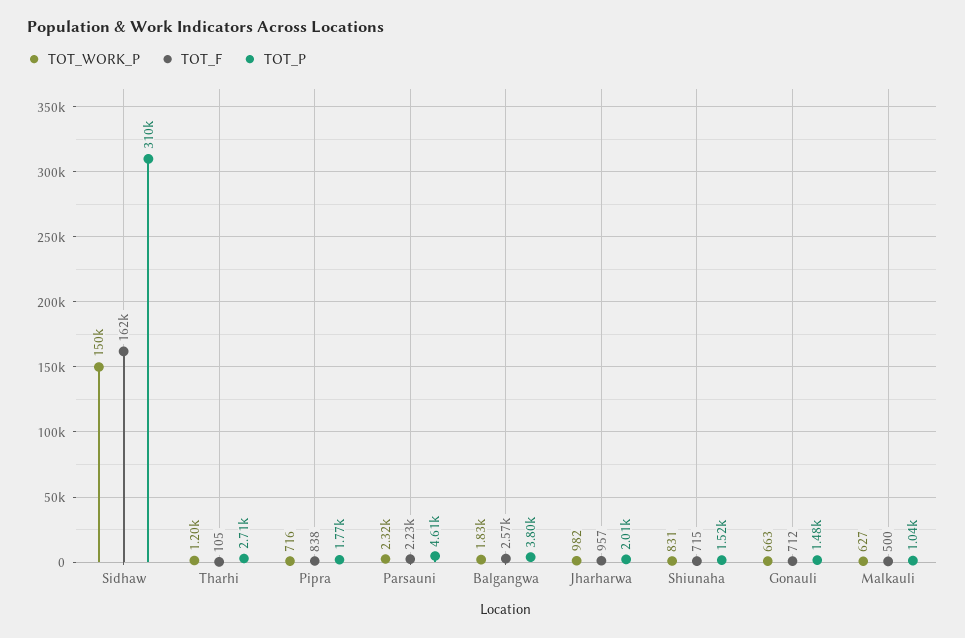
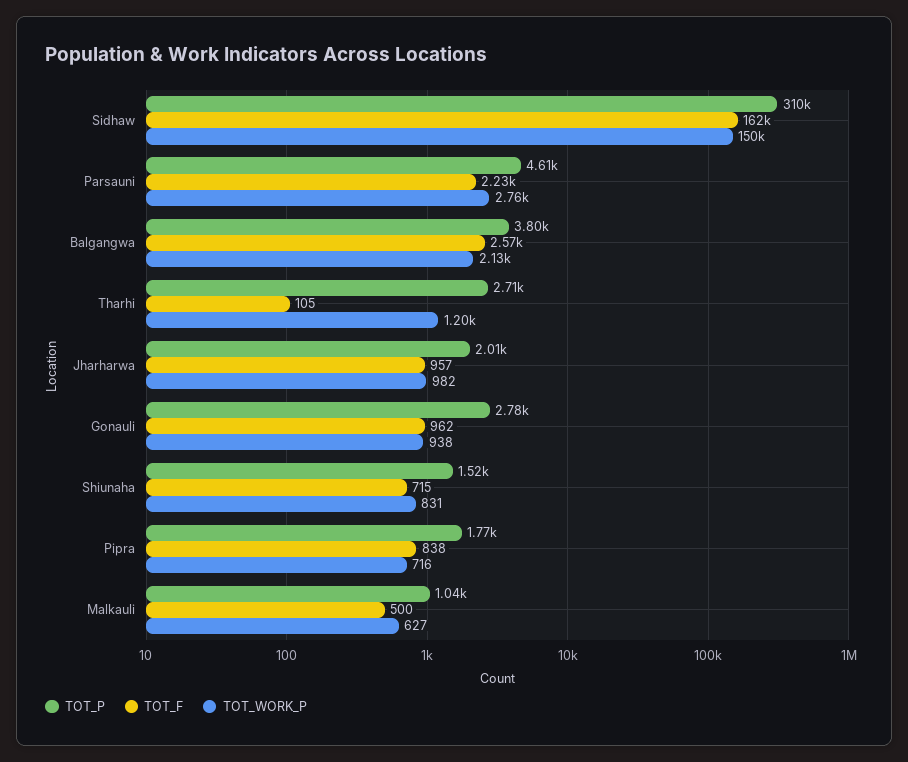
TOT_WORK_P, Parsauni: 2320 -> 2760
TOT_WORK_P, Balgangwa: 1830 -> 2130
TOT_WORK_P, Gonauli: 663 -> 938
TOT_F, Gonauli: 712 -> 962
TOT_P, Gonauli: 1480 -> 2780

